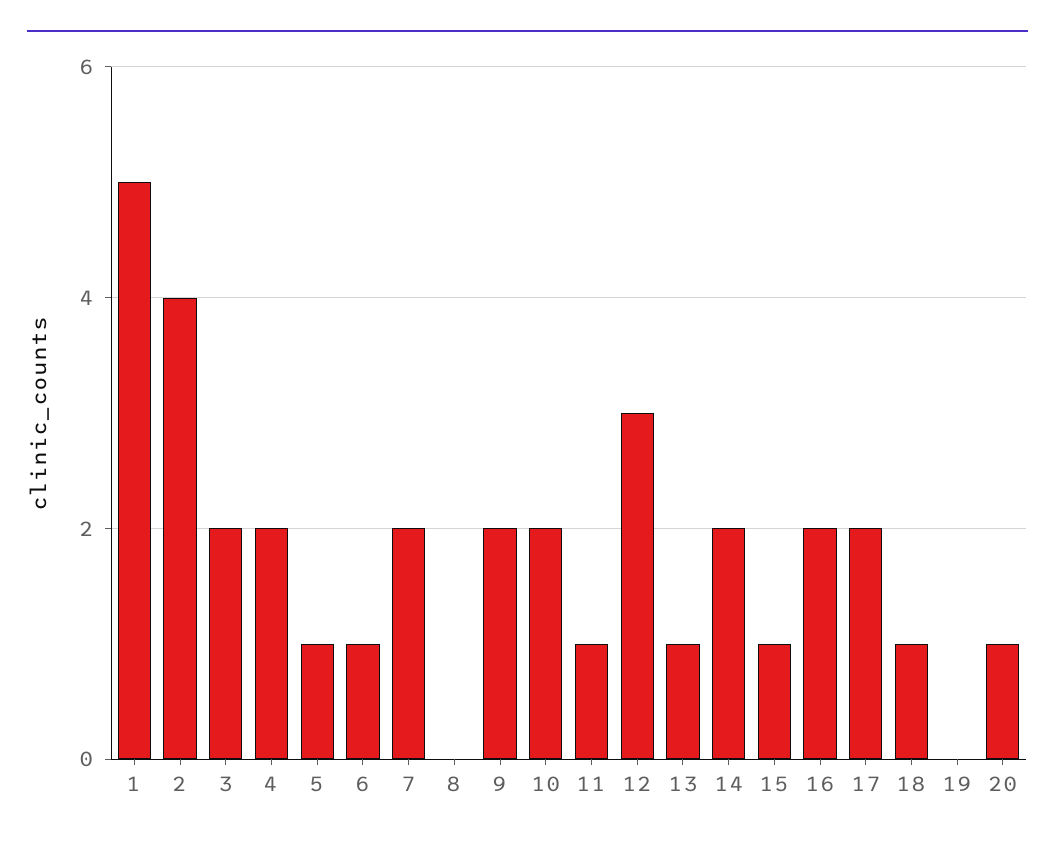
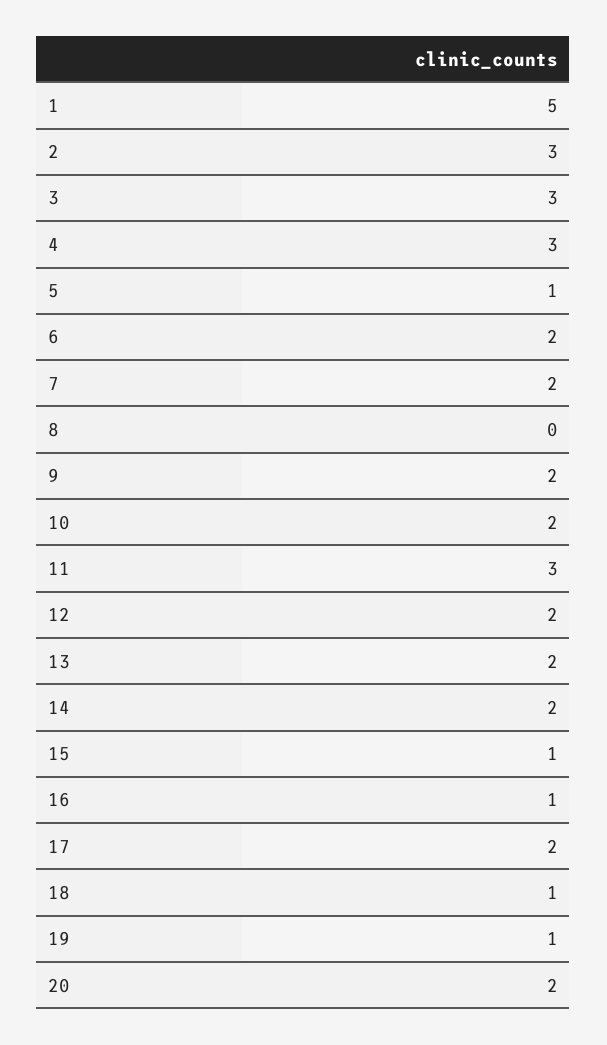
2: 4 -> 3
3: 2 -> 3
4: 2 -> 3
6: 1 -> 2
11: 1 -> 3
12: 3 -> 2
13: 1 -> 2
16: 2 -> 1
19: 0 -> 1
20: 1 -> 2

